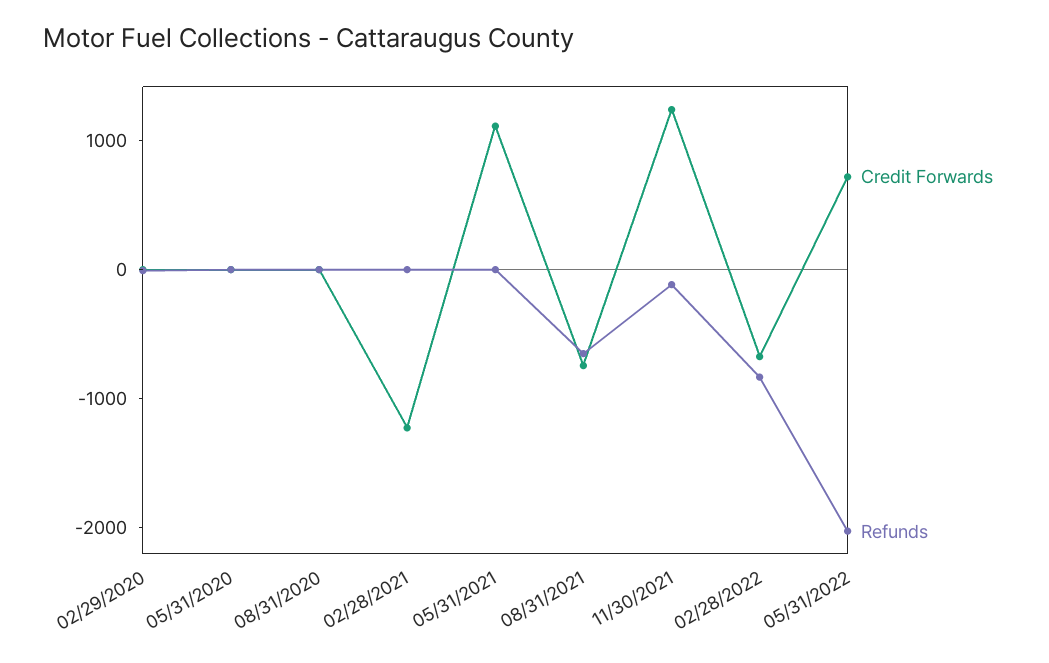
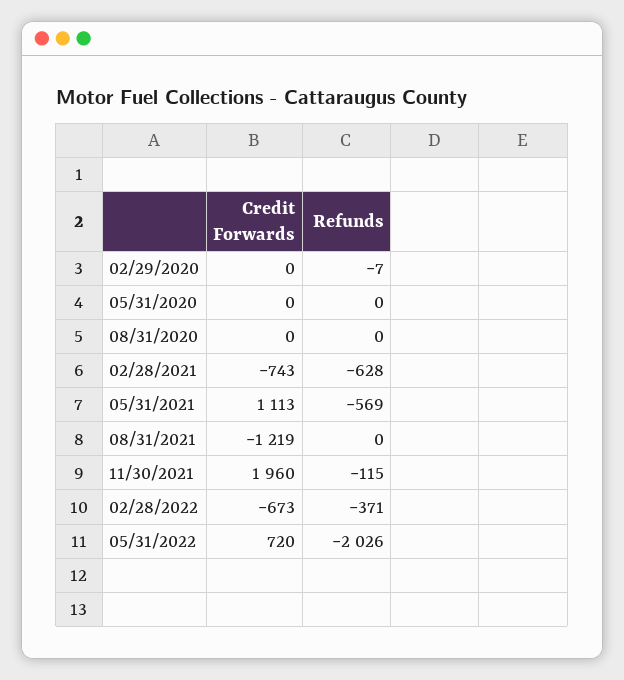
Credit Forwards, 02/28/2021: -1200 -> -743
Refunds, 02/28/2021: 0 -> -628
Refunds, 05/31/2021: 0 -> -569
Credit Forwards, 08/31/2021: -800 -> -1219
Refunds, 08/31/2021: -600 -> 0
Credit Forwards, 11/30/2021: 1200 -> 1960
Refunds, 02/28/2022: -800 -> -371

